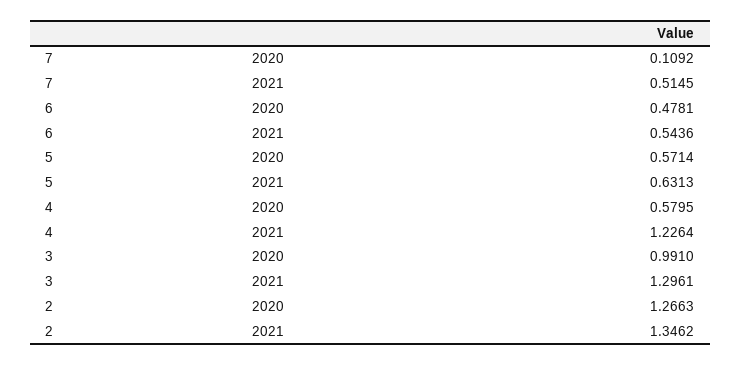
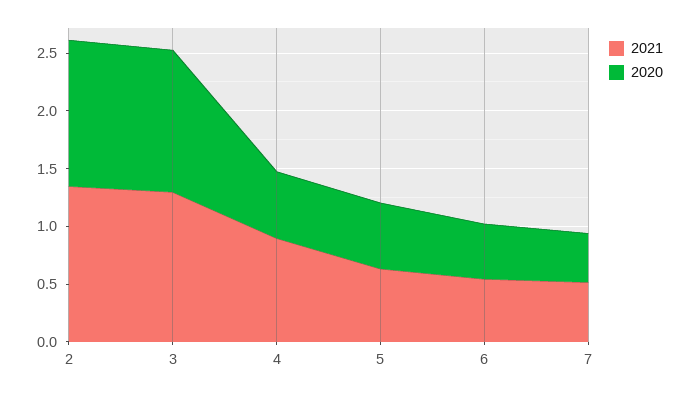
2020, 7: 0.1092 -> 0.4
2021, 4: 1.2264 -> 0.9
2020, 3: 0.991 -> 1.2

